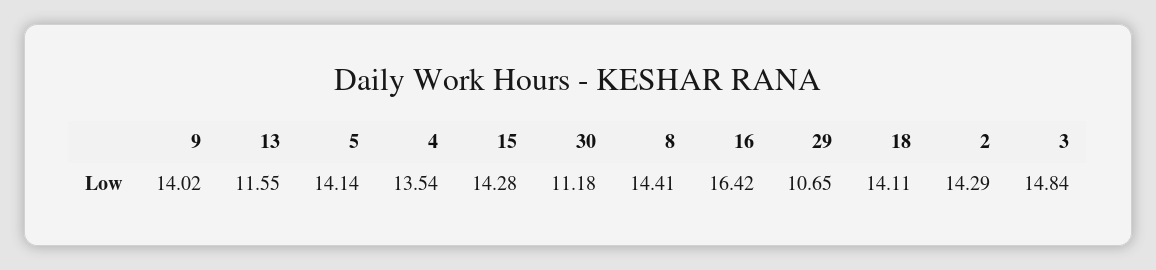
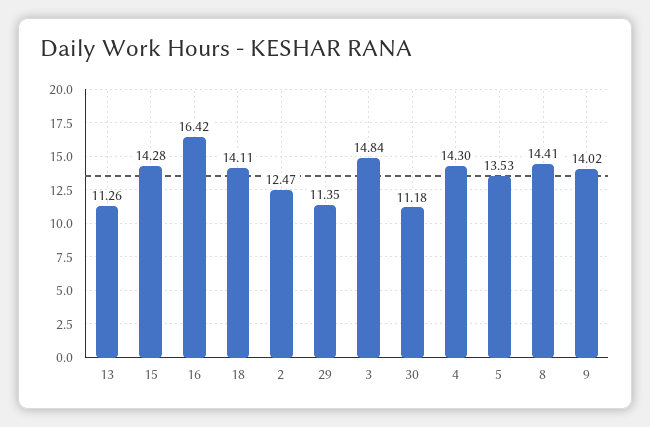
13: 11.55 -> 11.26
5: 14.14 -> 13.53
4: 13.54 -> 14.3
29: 10.65 -> 11.35
2: 14.29 -> 12.47

